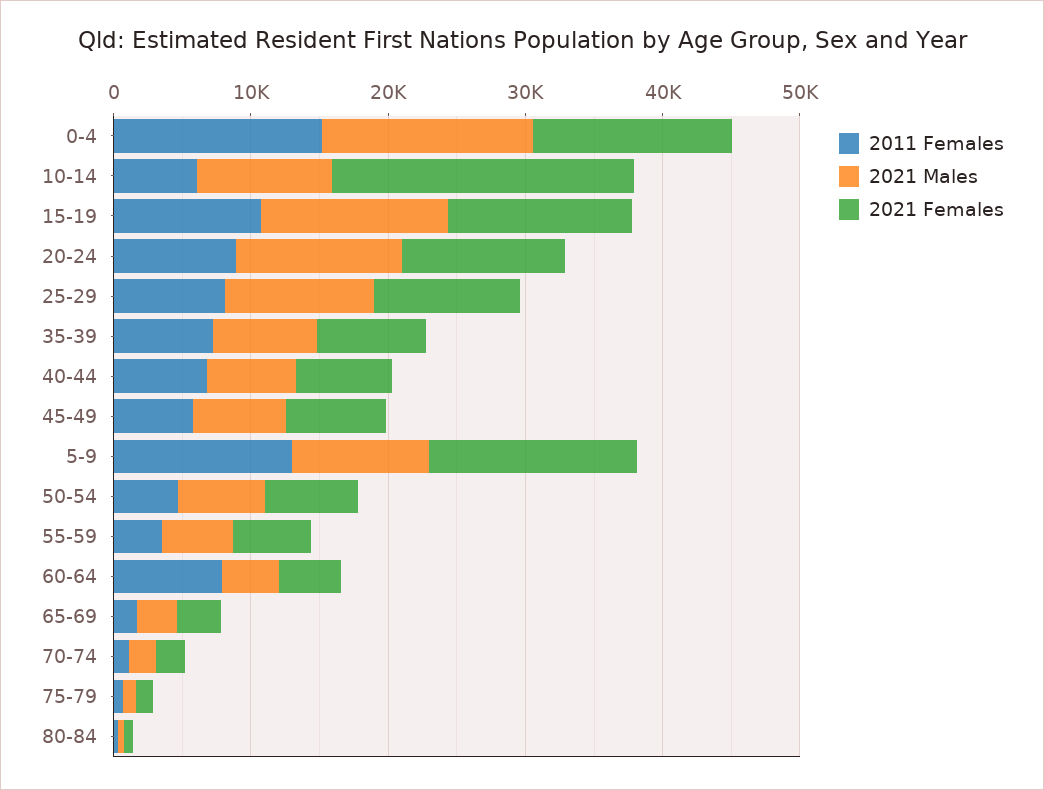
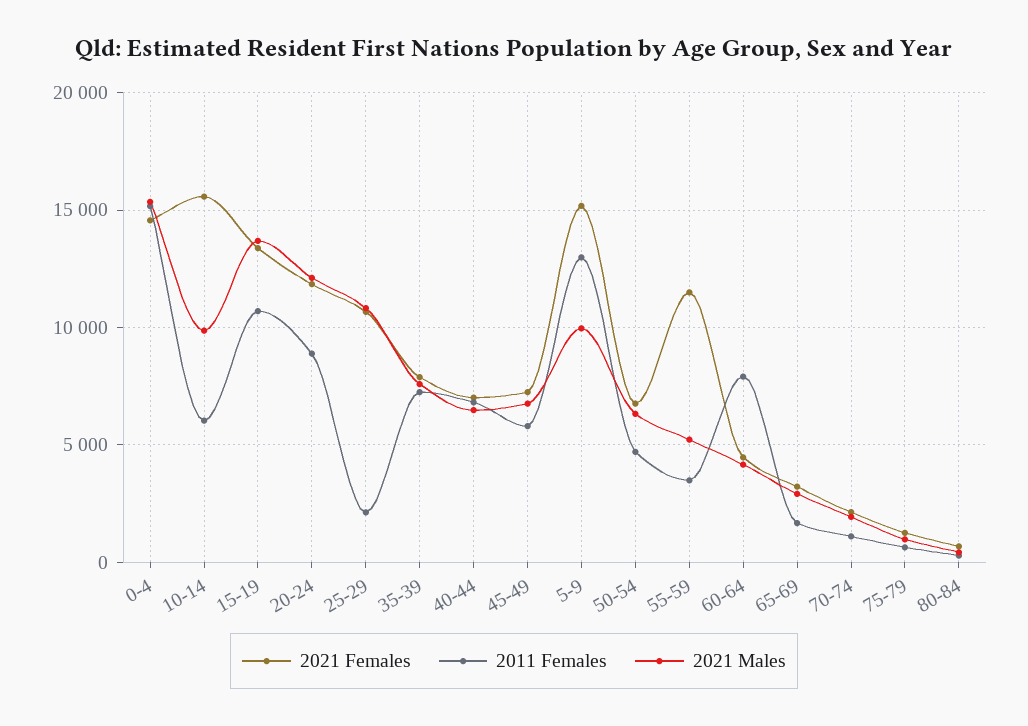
2021 Females, 10-14: 22000 -> 15500
2011 Females, 25-29: 8000 -> 2000
2021 Females, 55-59: 6000 -> 11500

